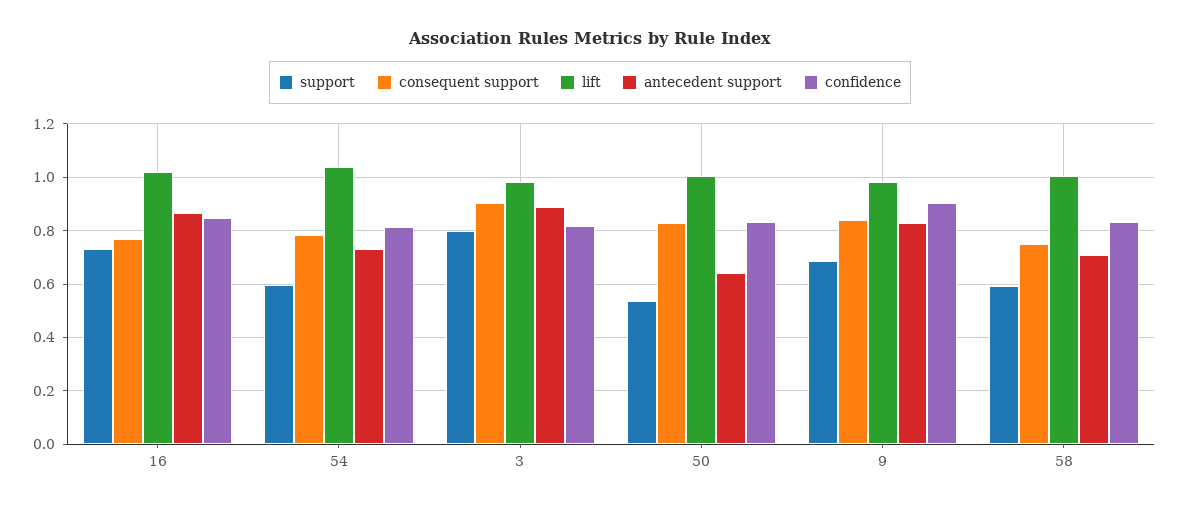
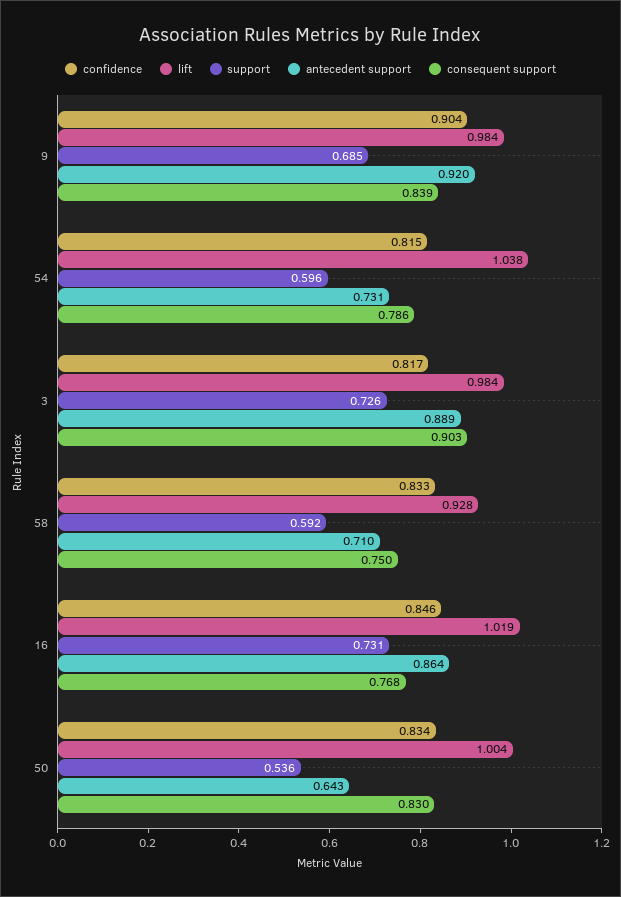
support, 3: 0.8 -> 0.726
antecedent support, 9: 0.825 -> 0.92
lift, 58: 1 -> 0.928

